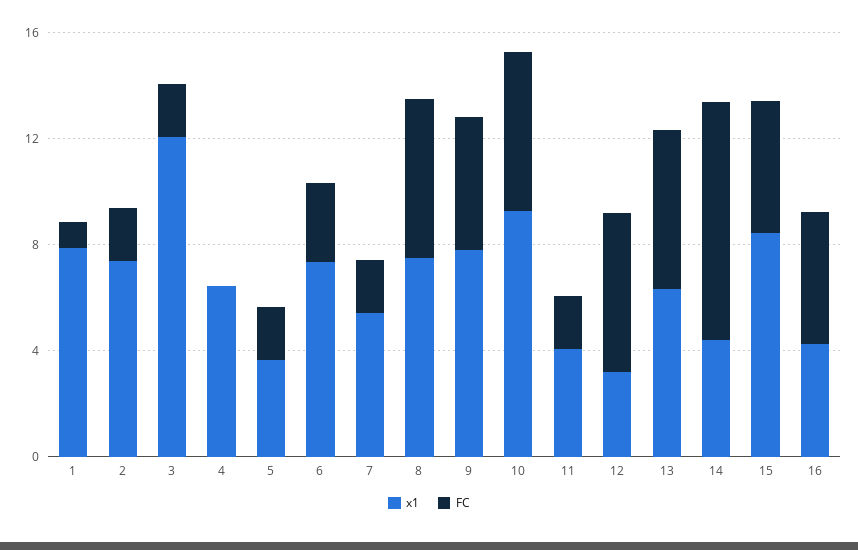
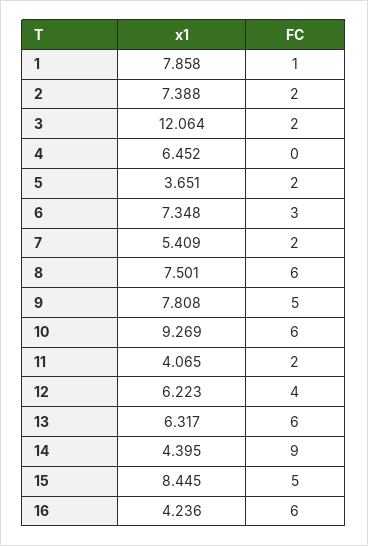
x1, 12: 3 -> 6.223
FC, 12: 6 -> 4
FC, 16: 5 -> 6

